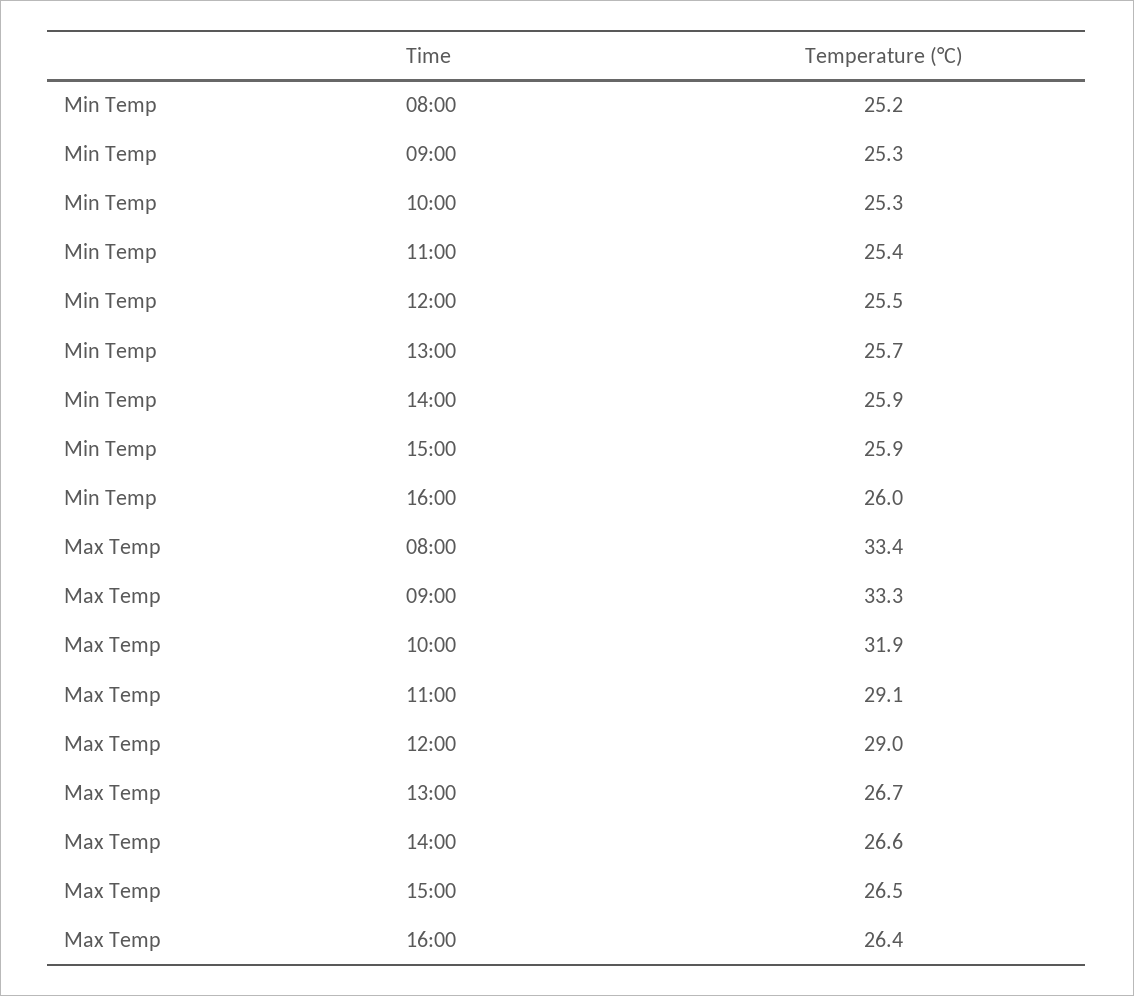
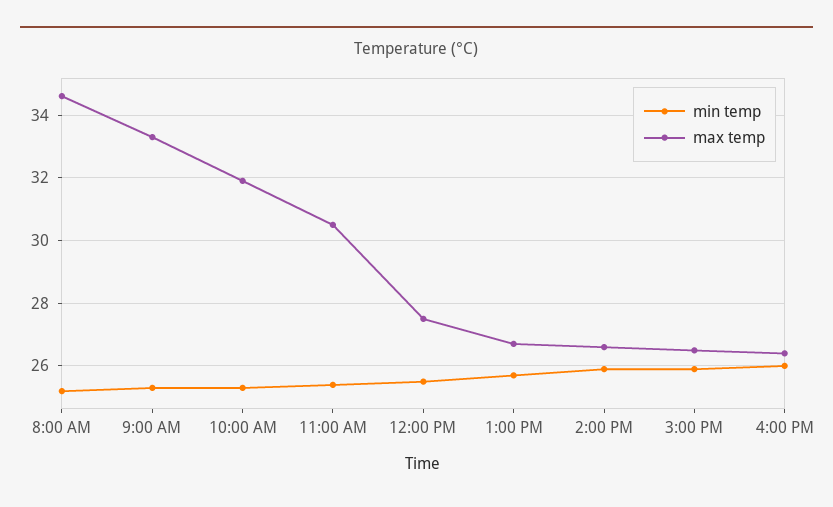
Max Temp, 08:00: 33.4 -> 34.5
Max Temp, 11:00: 29.1 -> 30.5
Max Temp, 12:00: 29 -> 27.5

